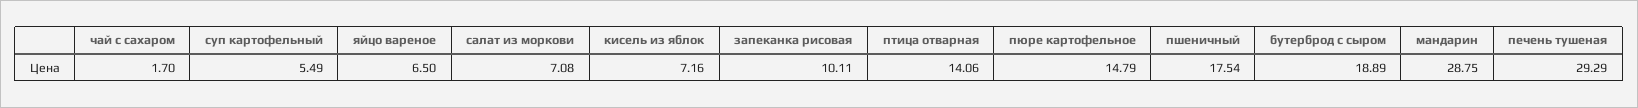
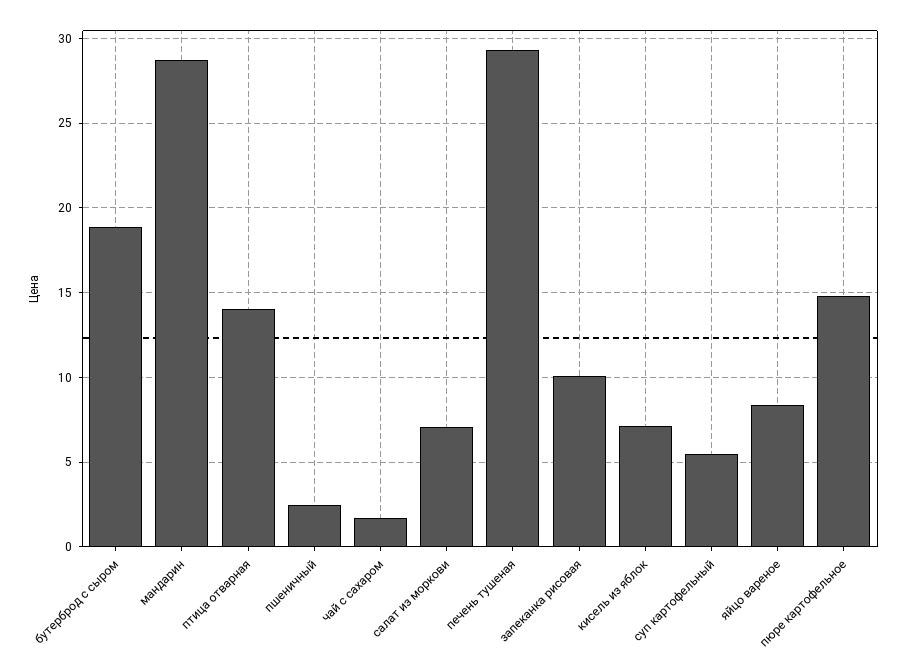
яйцо вареное: 6.5 -> 8.5
пшеничный: 17.54 -> 2.5

